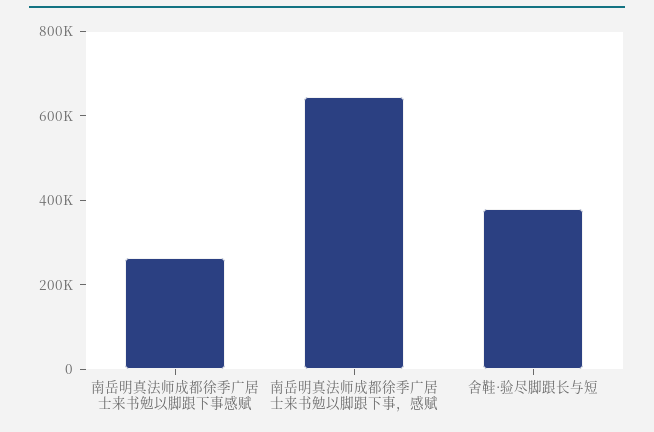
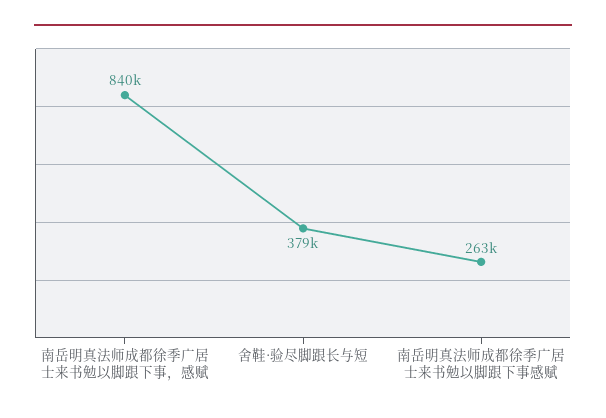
南岳明真法师成都徐季广居士来书勉以脚跟下事，感赋: 650000 -> 840000

